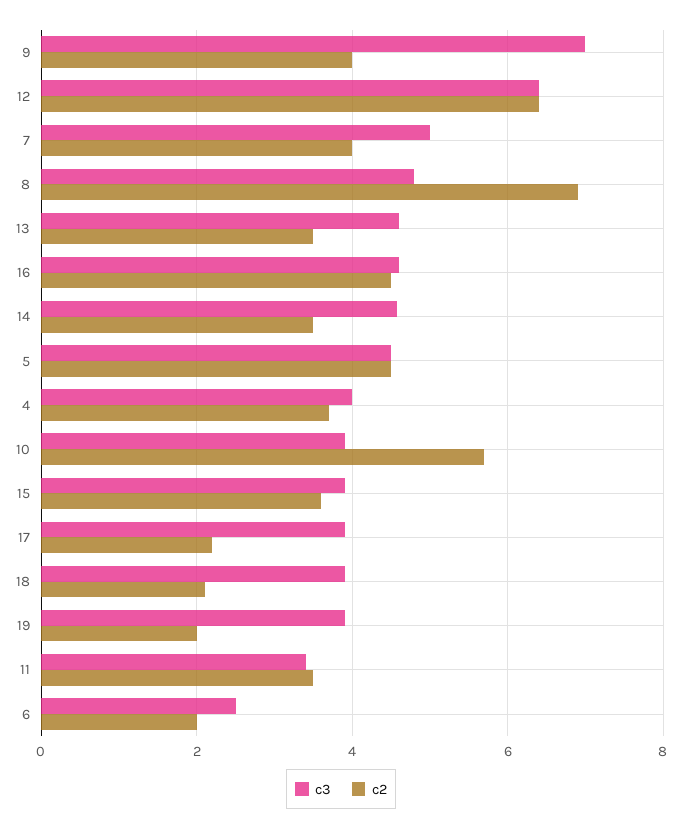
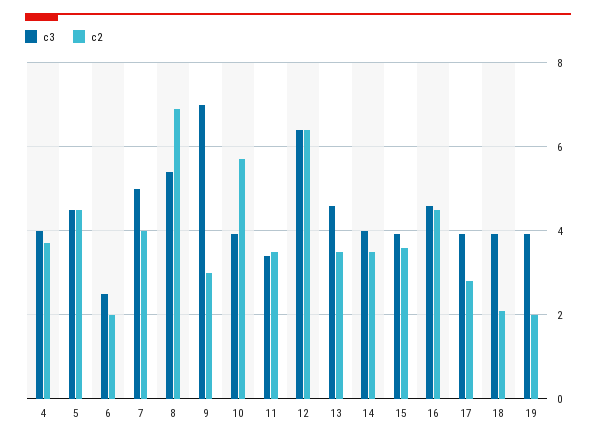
c2, 9: 4 -> 3
c3, 8: 4.8 -> 5.4
c3, 14: 4.6 -> 4
c2, 17: 2.2 -> 2.8

